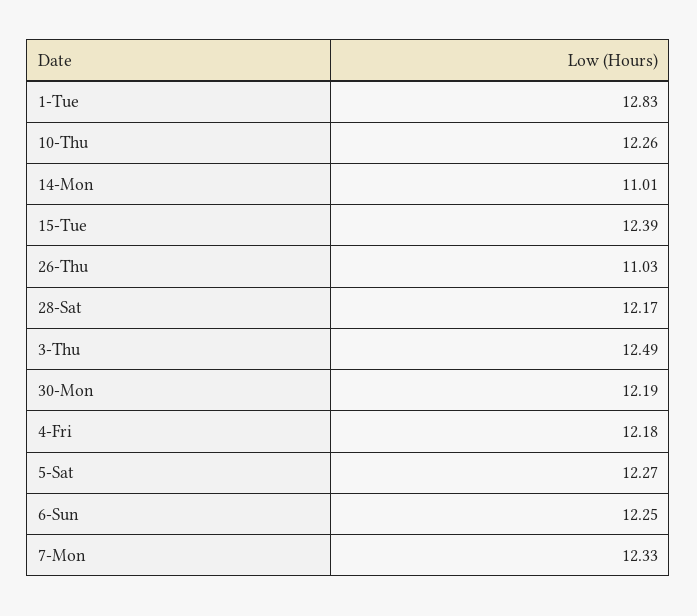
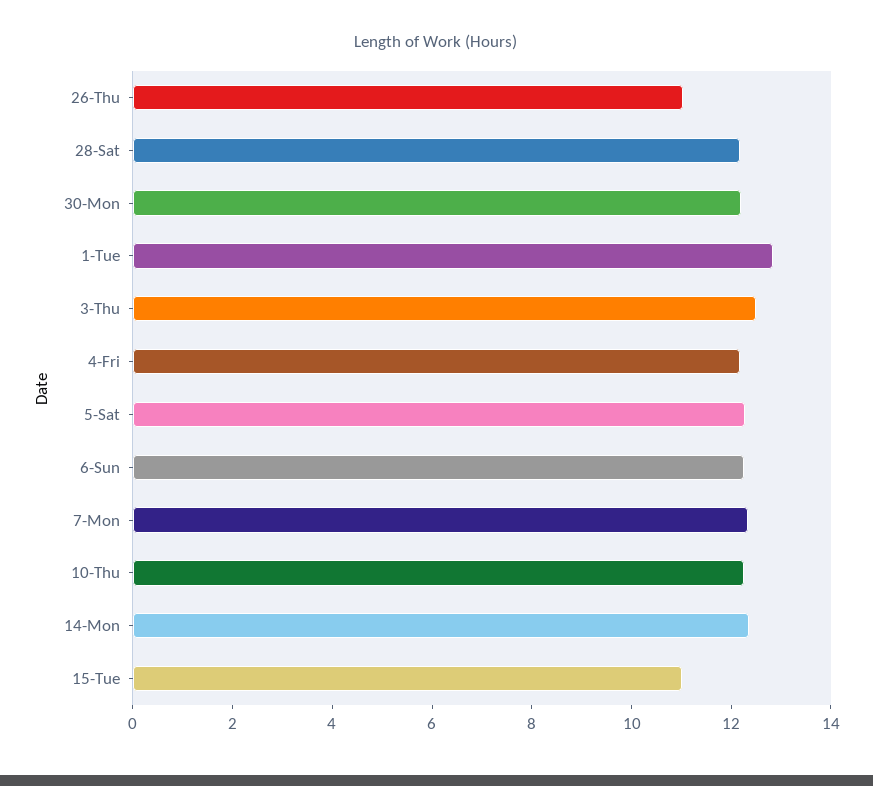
14-Mon: 11.01 -> 12.5
15-Tue: 12.39 -> 11

